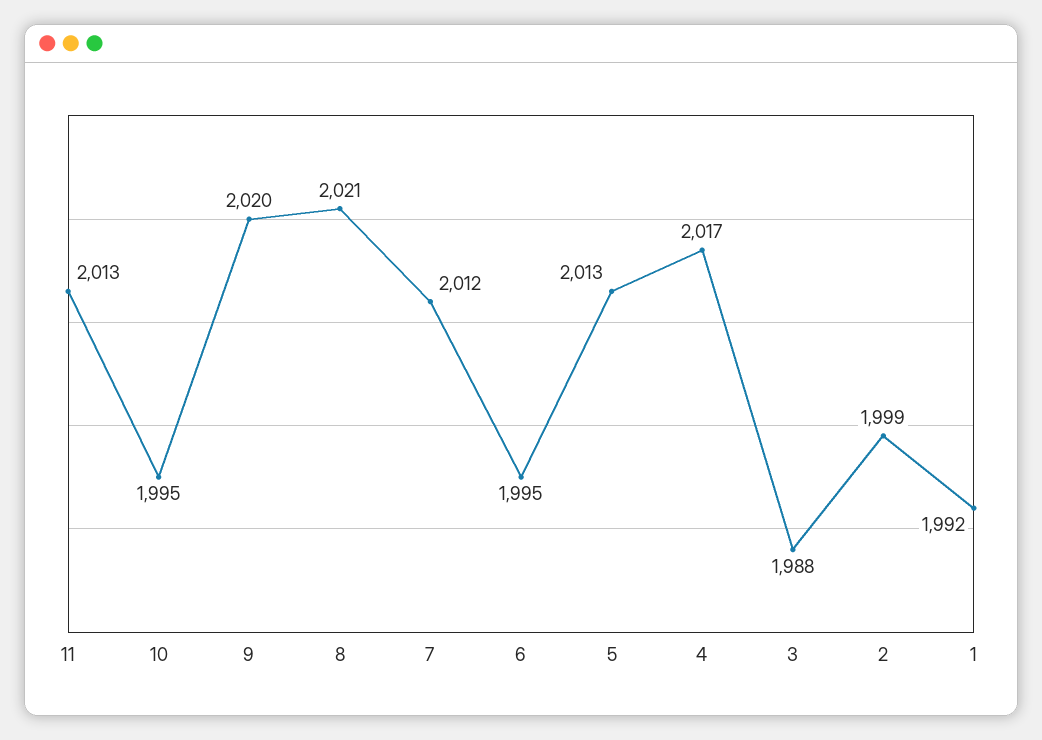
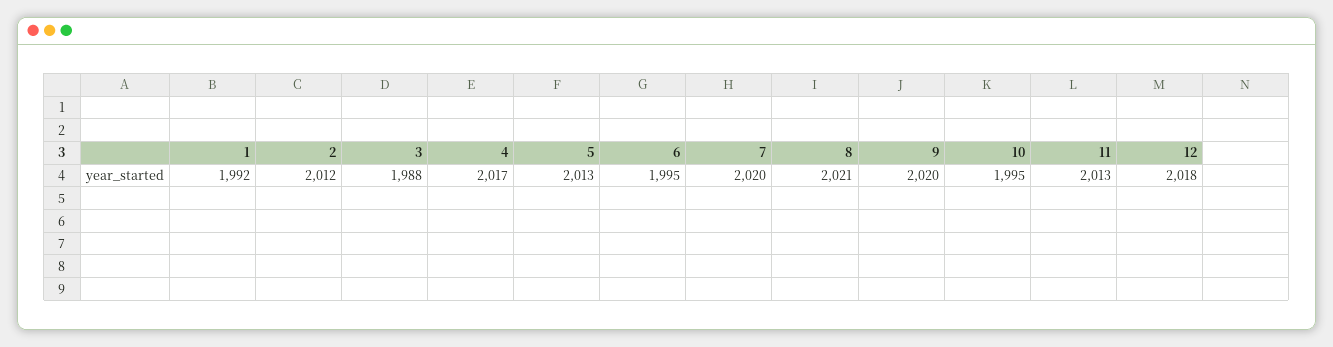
7: 2012 -> 2020
2: 1999 -> 2012
12: none -> 2018

